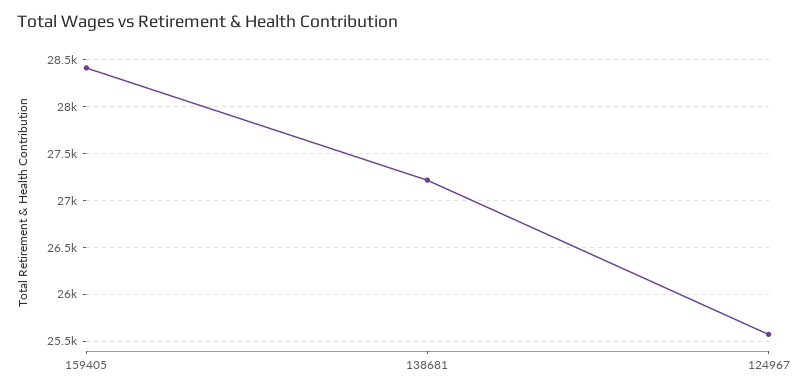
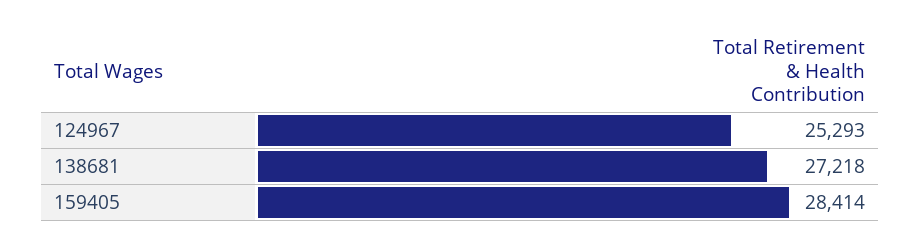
124967: 25600 -> 25293

